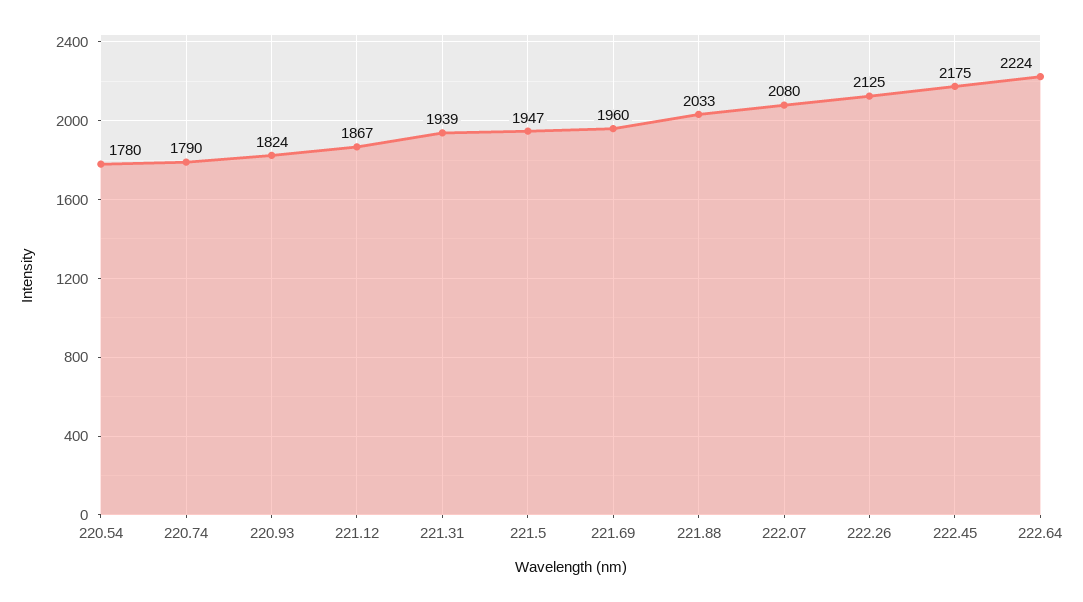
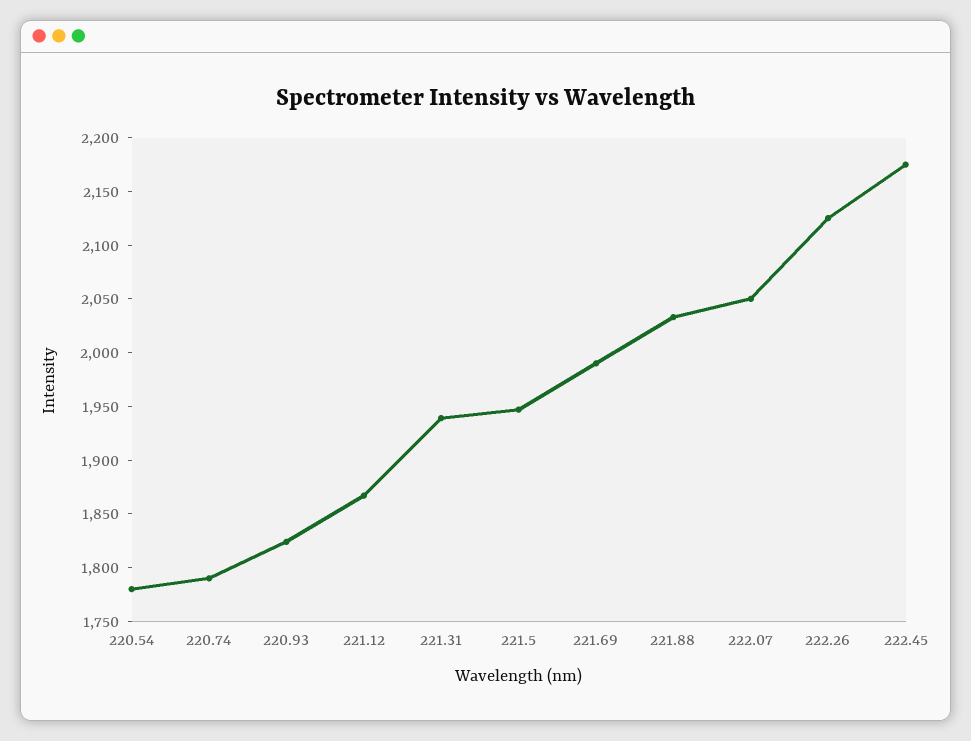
221.69: 1960 -> 1990
222.07: 2080 -> 2050
222.64: 2224 -> none

